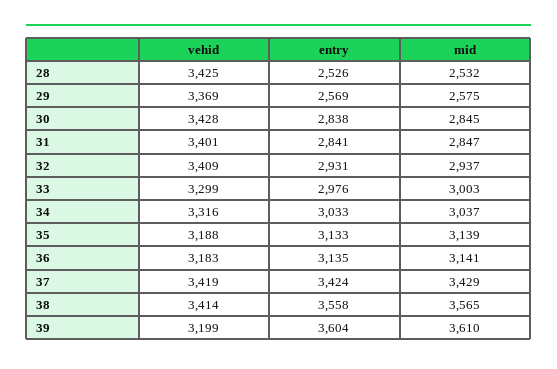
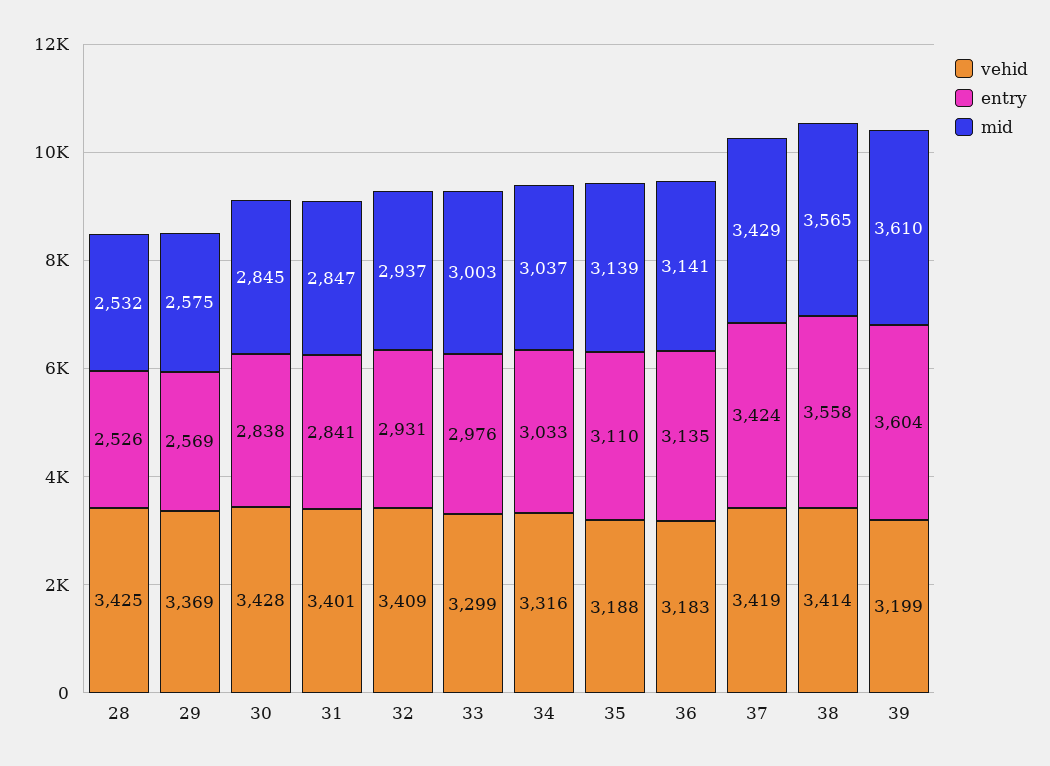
entry, 35: 3133 -> 3110

